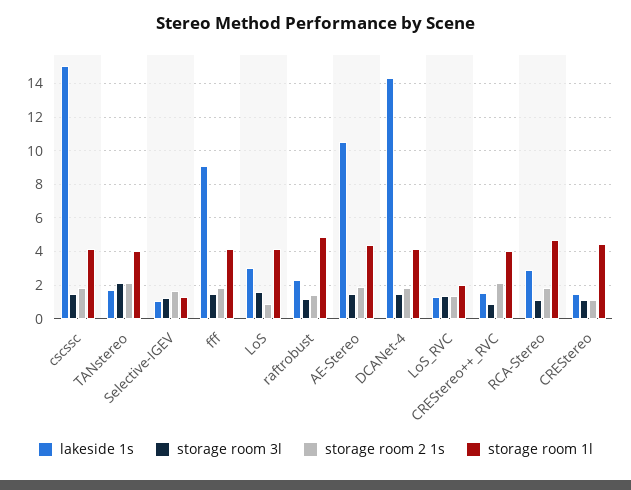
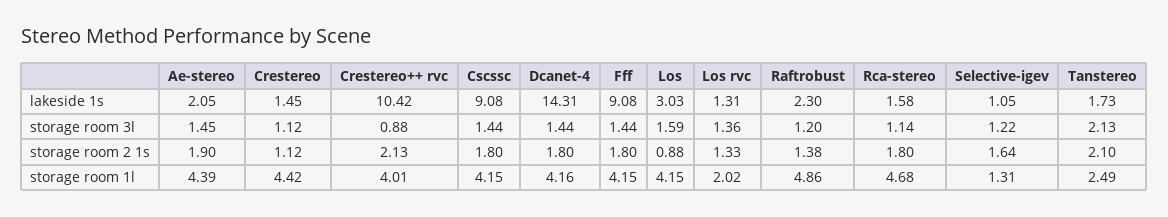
lakeside 1s, cscssc: 15 -> 9.08
storage room 1l, TANstereo: 4 -> 2.49
lakeside 1s, AE-Stereo: 10.5 -> 2.05
lakeside 1s, CREStereo++_RVC: 1.5 -> 10.42
lakeside 1s, RCA-Stereo: 3 -> 1.58

